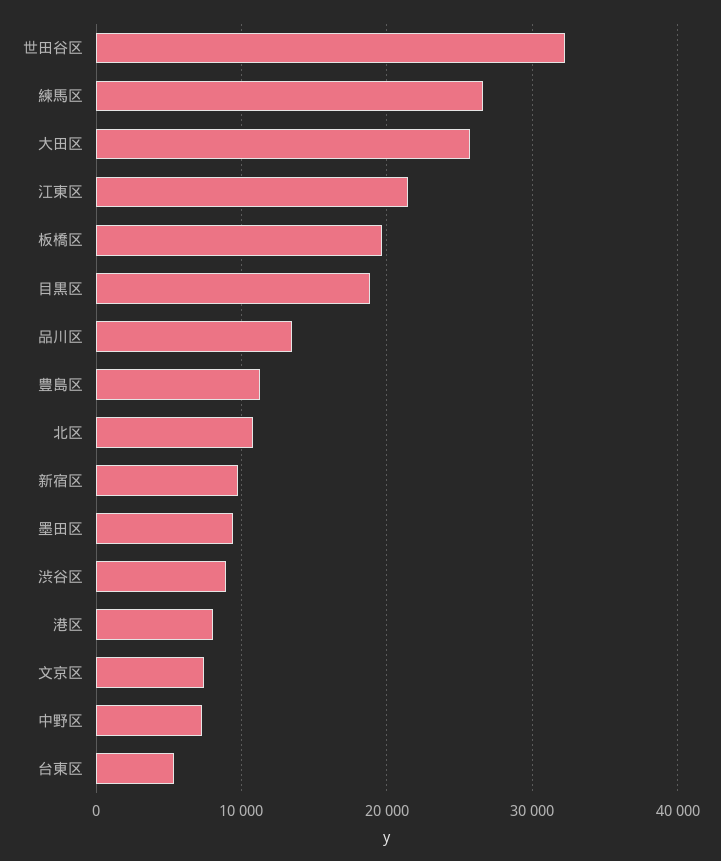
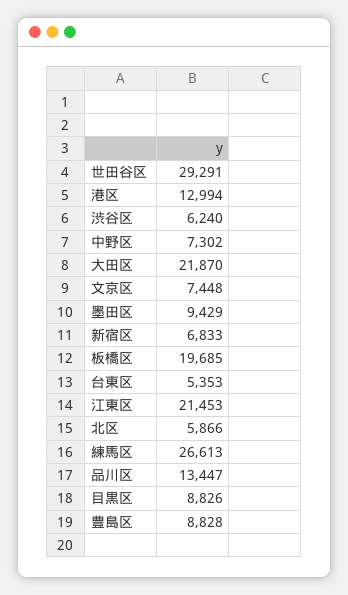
世田谷区: 32000 -> 29291
大田区: 26000 -> 21870
目黒区: 19000 -> 8826
豊島区: 11000 -> 8828
北区: 11000 -> 5866
新宿区: 10000 -> 6833
渋谷区: 9000 -> 6240
港区: 8000 -> 12994

